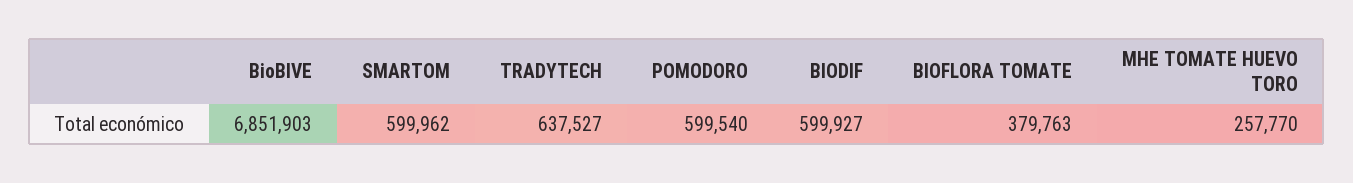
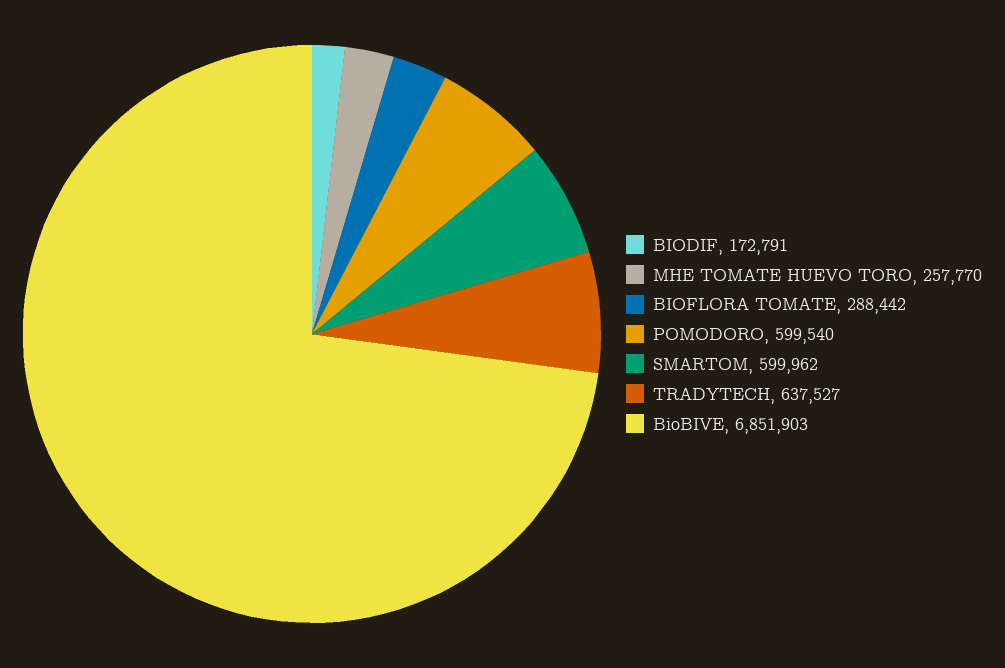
BIODIF: 599927 -> 172791
BIOFLORA TOMATE: 379763 -> 288442

